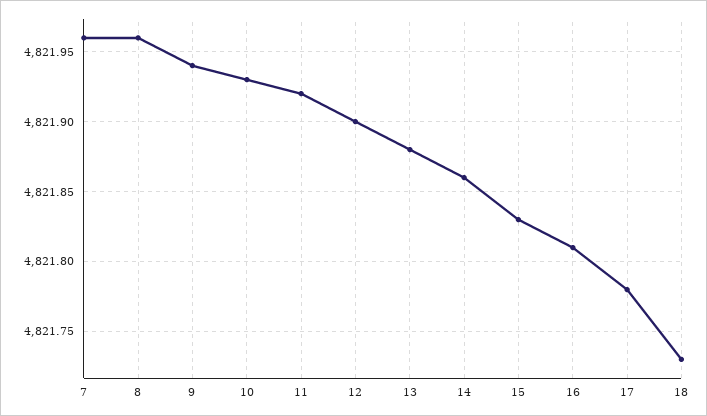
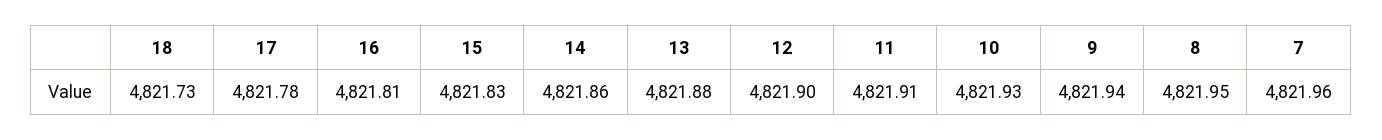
8: 4821.96 -> 4821.95
11: 4821.92 -> 4821.91

